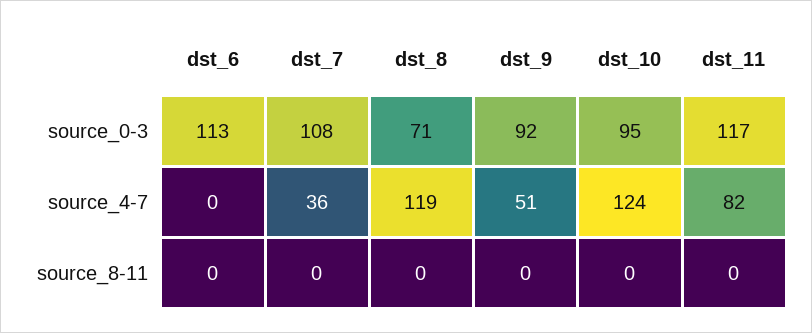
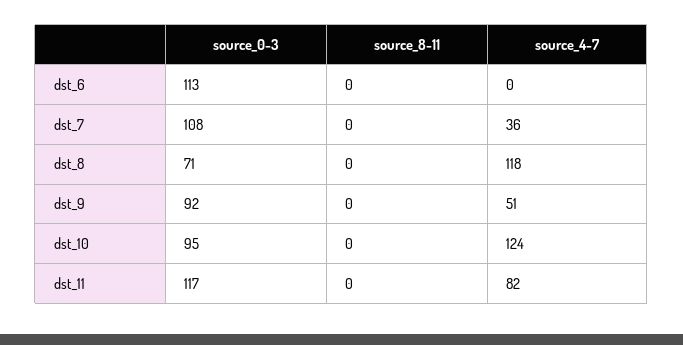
dst_8, source_4-7: 119 -> 118

